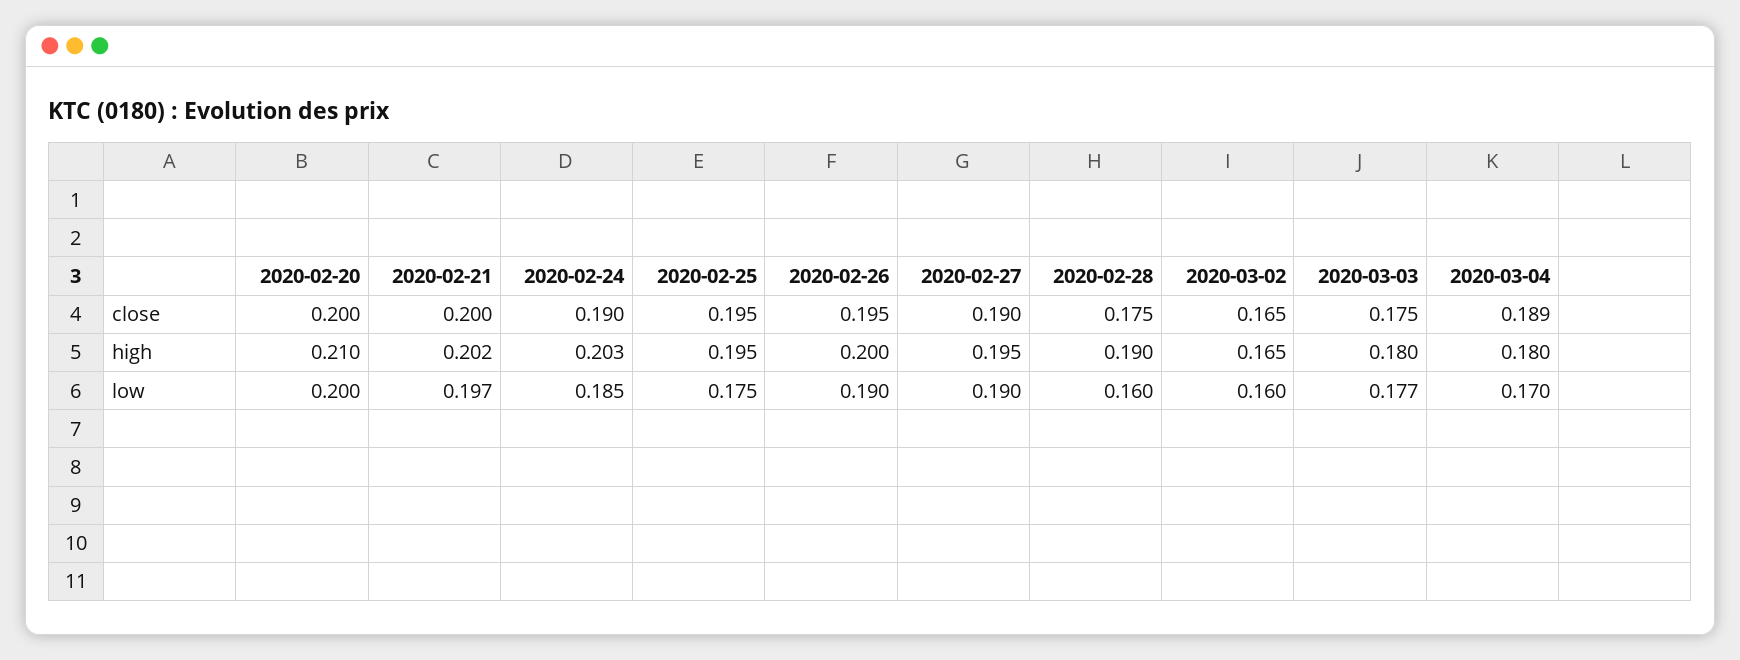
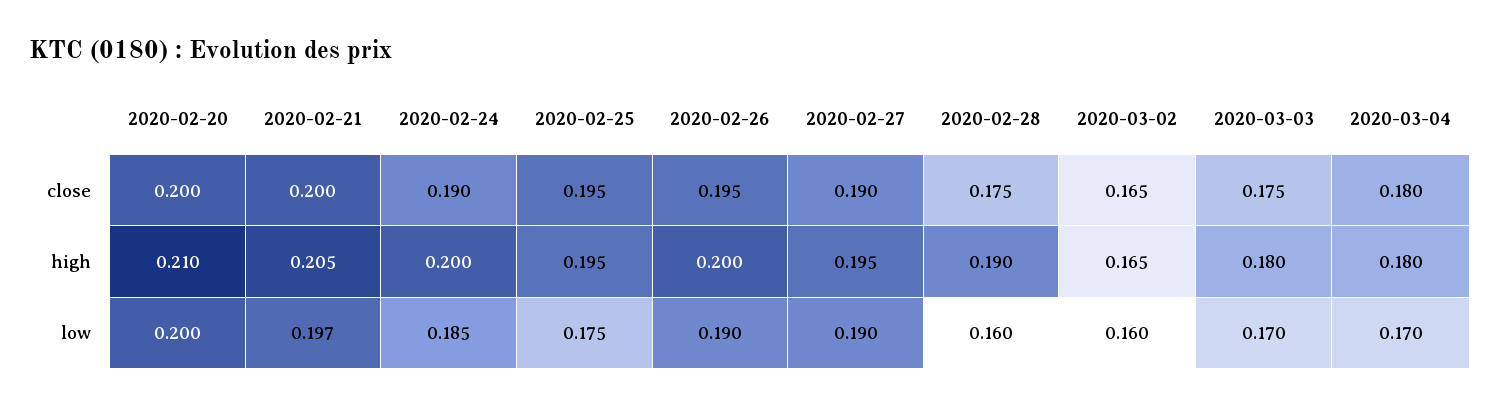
2020-03-04, close: 0.189 -> 0.18
2020-02-21, high: 0.202 -> 0.205
2020-02-24, high: 0.203 -> 0.2
2020-03-03, low: 0.177 -> 0.17

